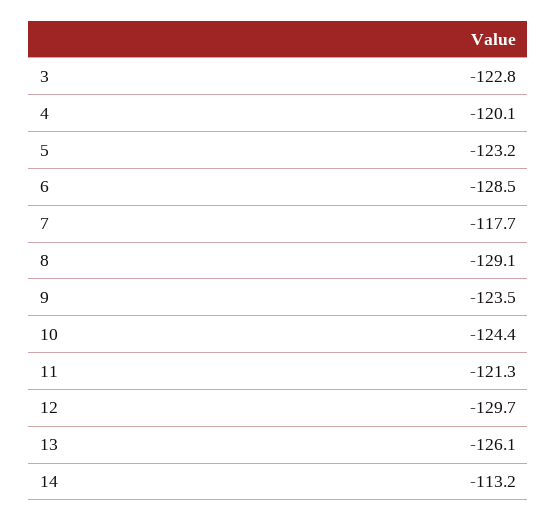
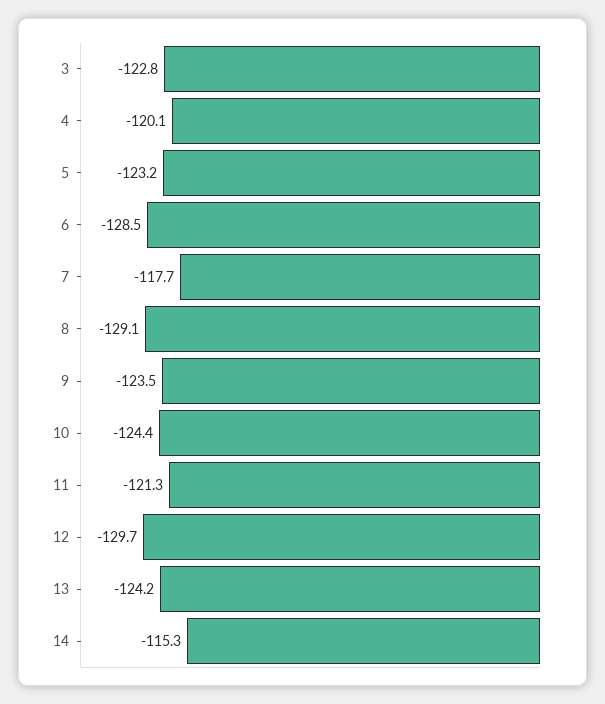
13: -126.1 -> -124.2
14: -113.2 -> -115.3

